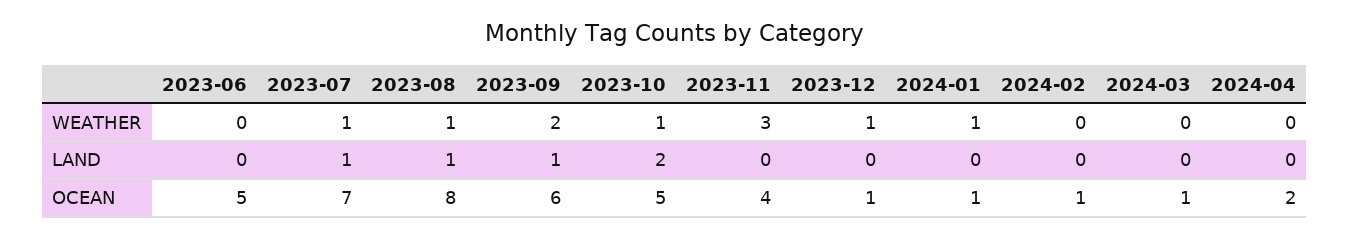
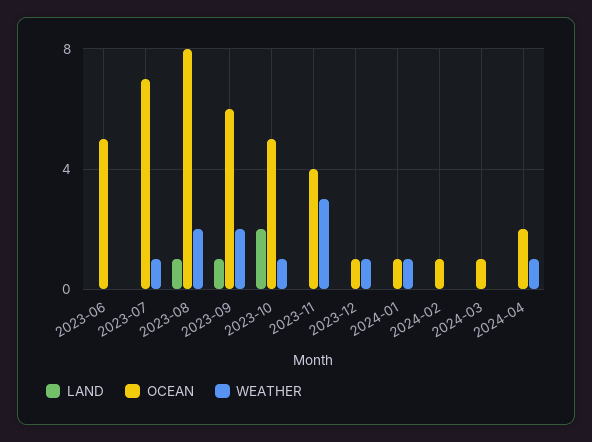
WEATHER, 2023-08: 1 -> 2
WEATHER, 2024-04: 0 -> 1
LAND, 2023-07: 1 -> 0

